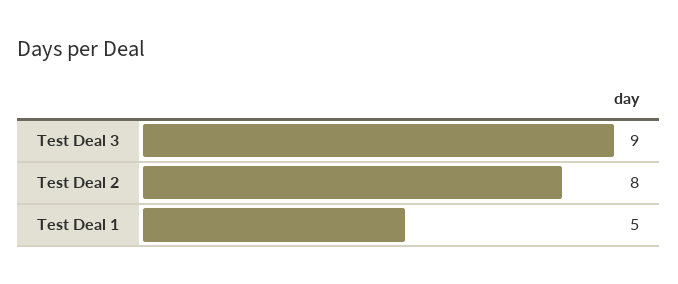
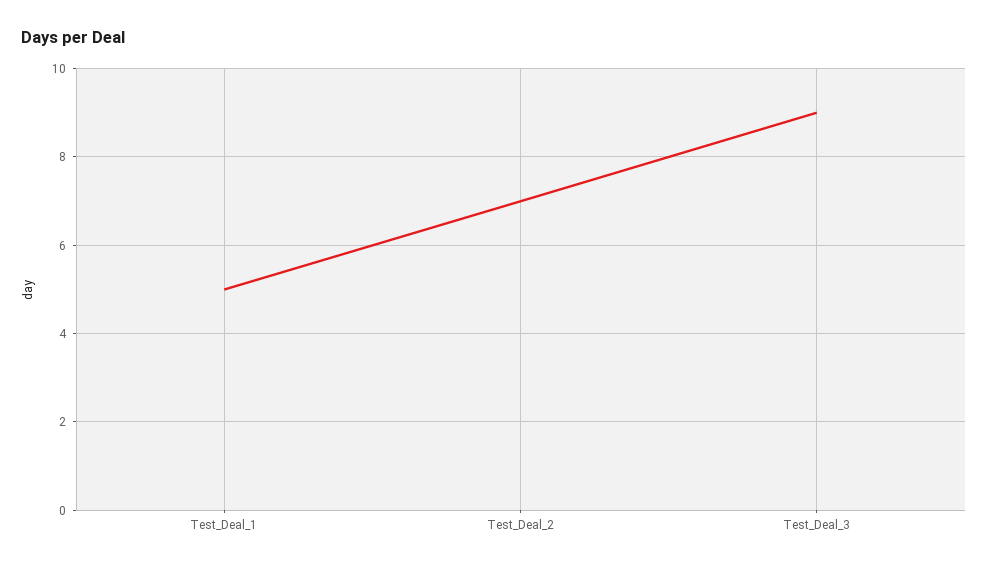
Test Deal 2: 8 -> 7

